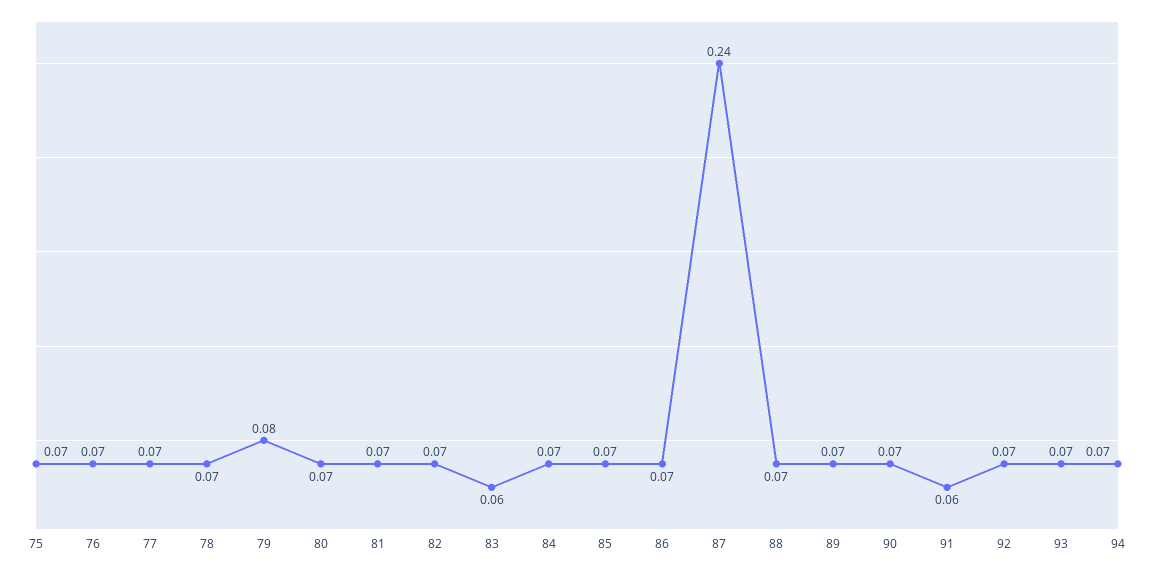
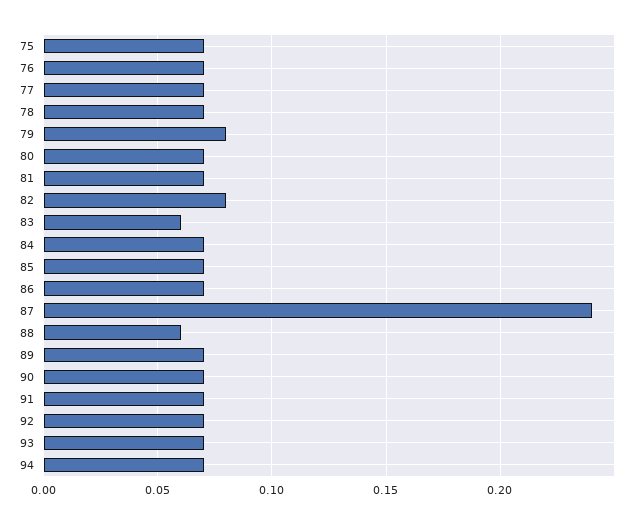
82: 0.07 -> 0.08
88: 0.07 -> 0.06
91: 0.06 -> 0.07

